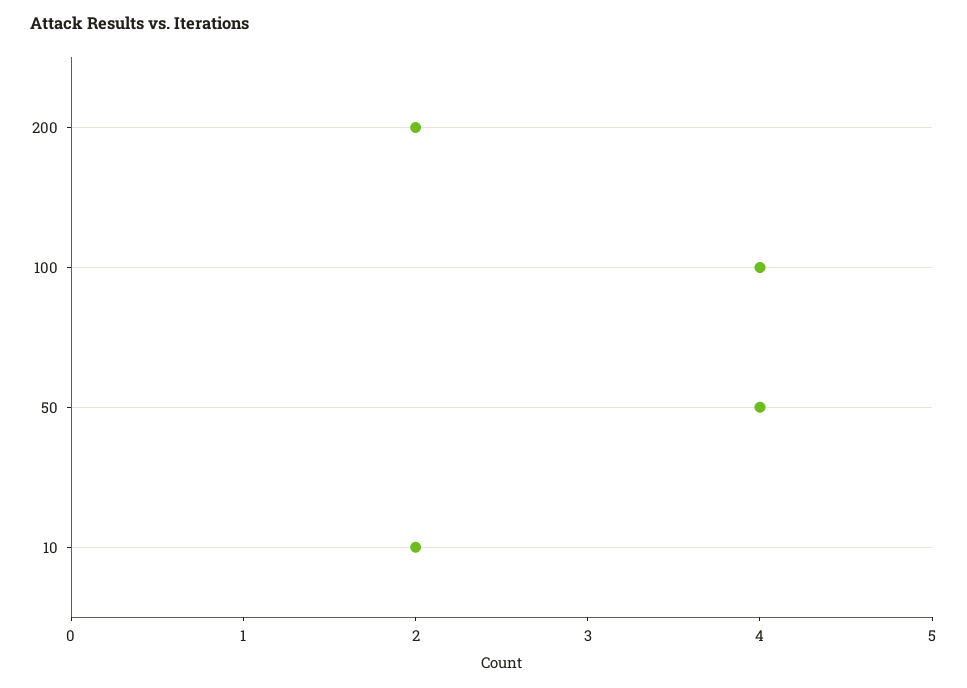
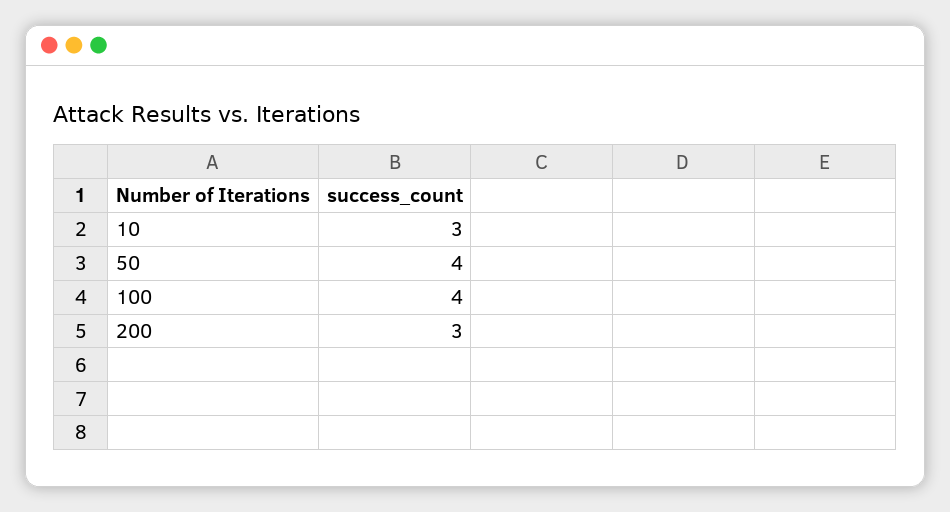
200: 2 -> 3
10: 2 -> 3

